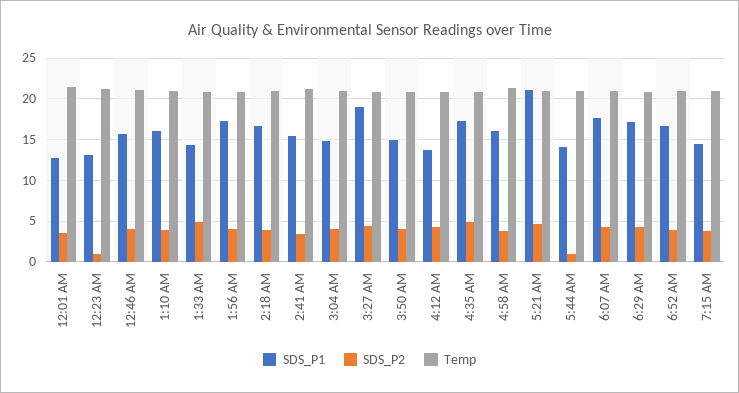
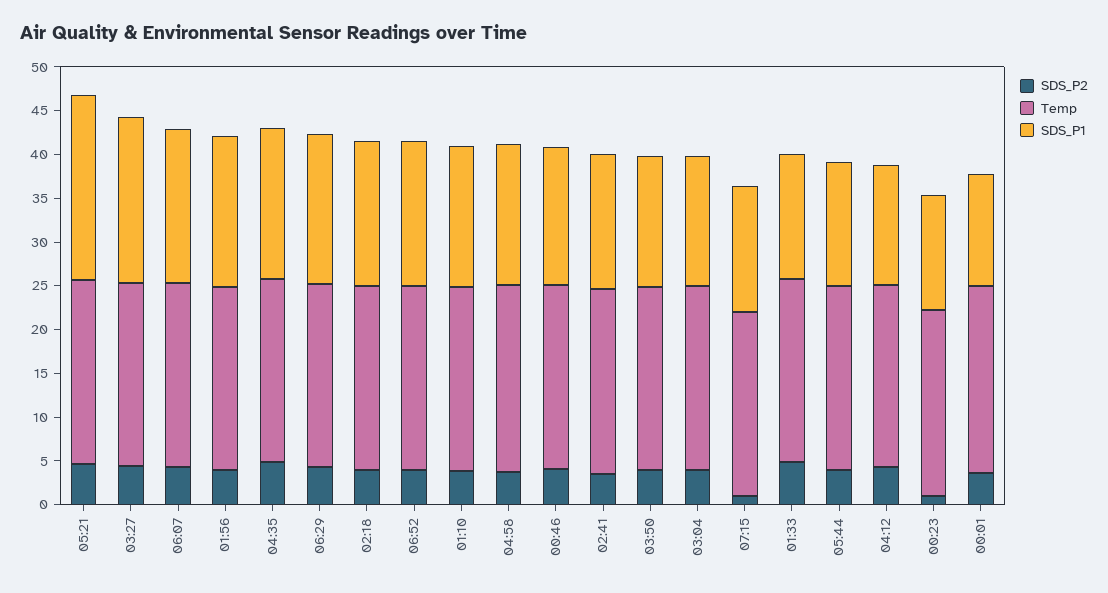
SDS_P2, 5:44 AM: 1 -> 4
SDS_P2, 7:15 AM: 4 -> 1

